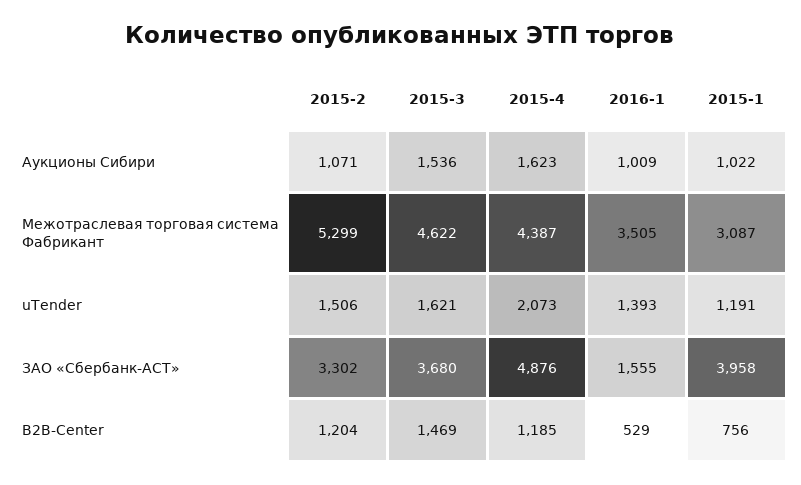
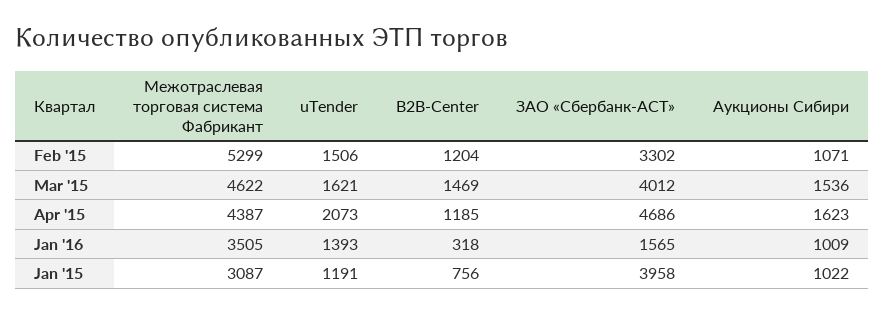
2015-3, ЗАО «Сбербанк-АСТ»: 3680 -> 4012
2015-4, ЗАО «Сбербанк-АСТ»: 4876 -> 4686
2016-1, ЗАО «Сбербанк-АСТ»: 1555 -> 1565
2016-1, B2B-Center: 529 -> 318

